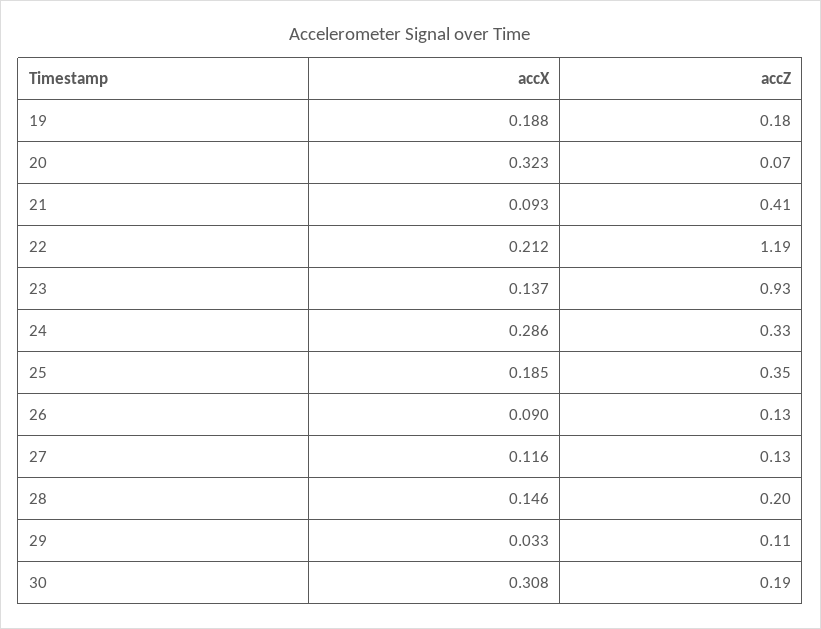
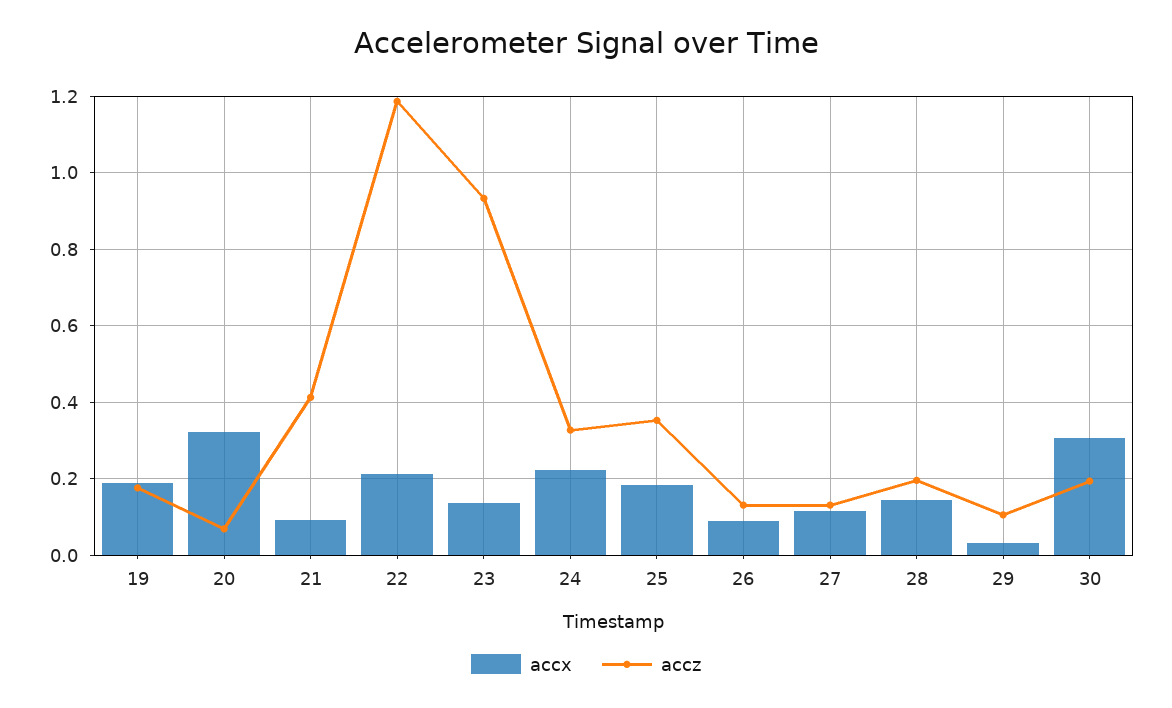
accX, 24: 0.286 -> 0.22

